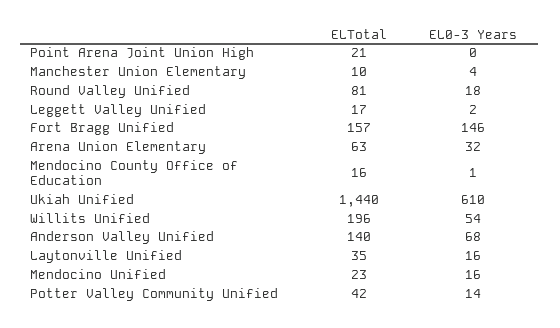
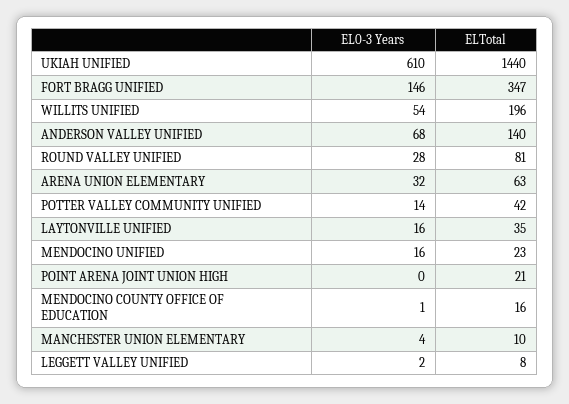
EL0-3 Years, Round Valley Unified: 18 -> 28
ELTotal, Leggett Valley Unified: 17 -> 8
ELTotal, Fort Bragg Unified: 157 -> 347

